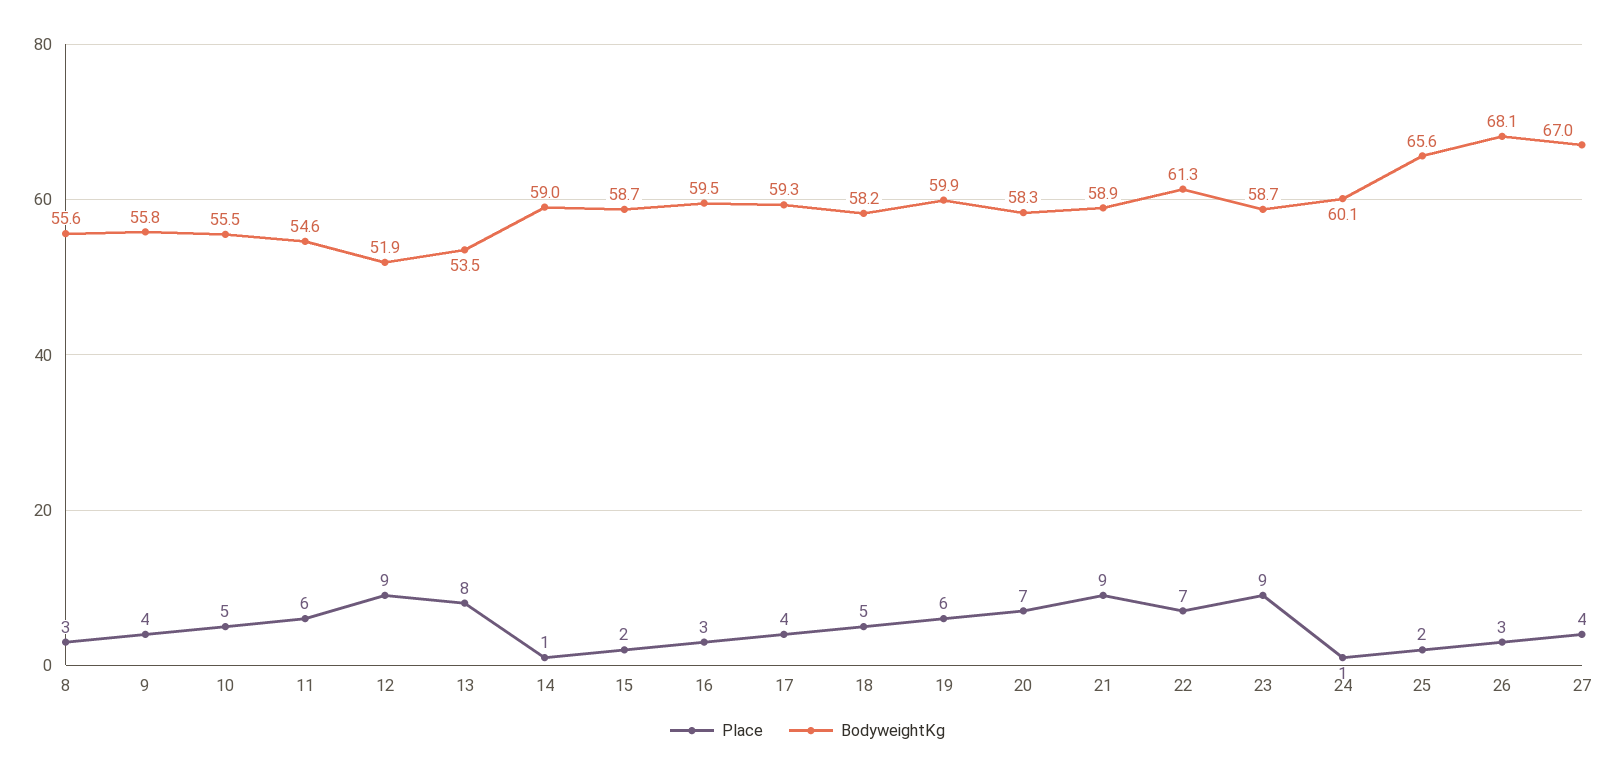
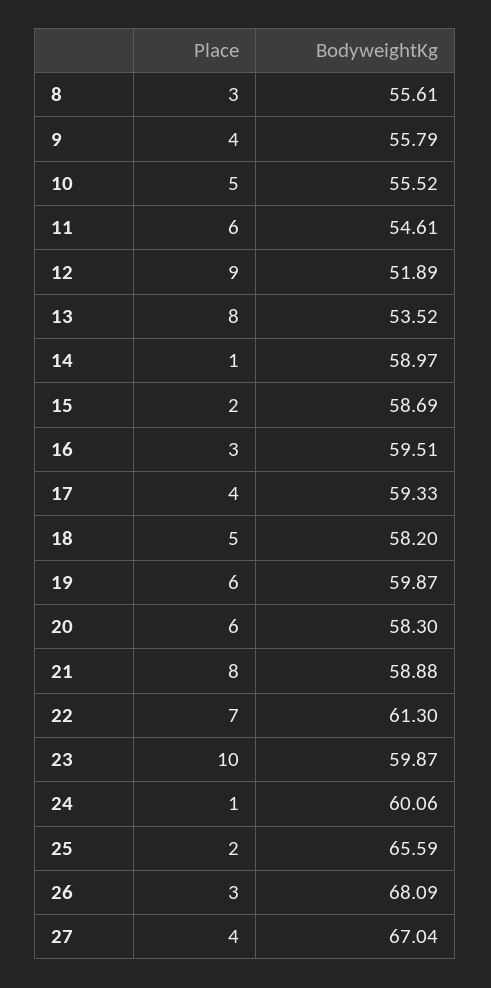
Place, 20: 7 -> 6
Place, 21: 9 -> 8
Place, 23: 9 -> 10
BodyweightKg, 23: 58.7 -> 59.87

